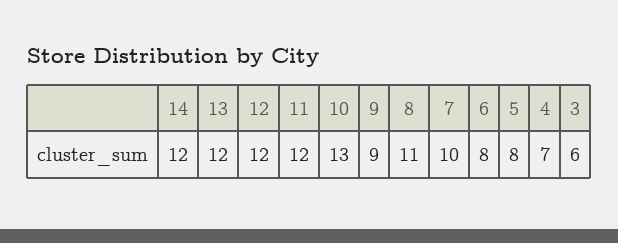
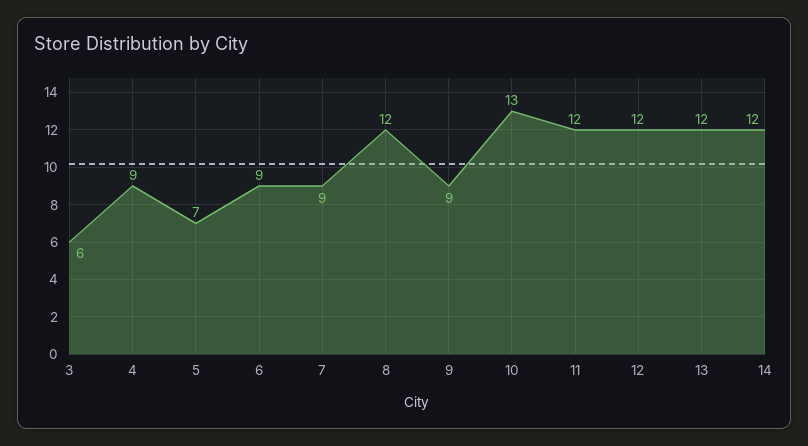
8: 11 -> 12
7: 10 -> 9
6: 8 -> 9
5: 8 -> 7
4: 7 -> 9

